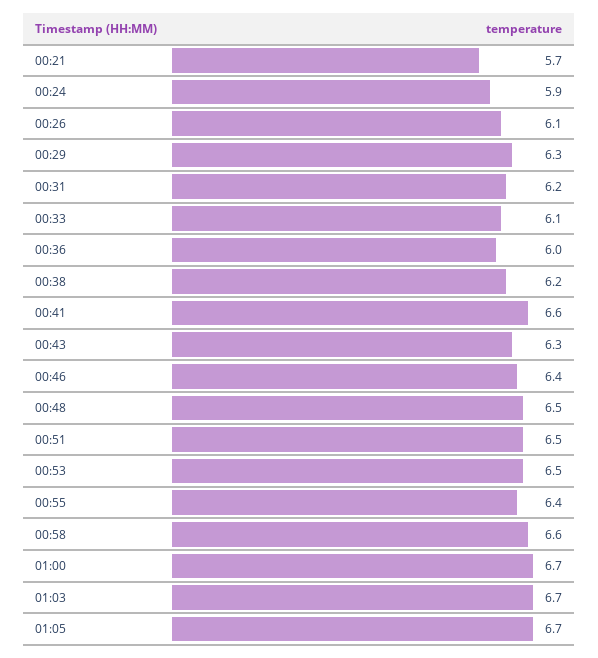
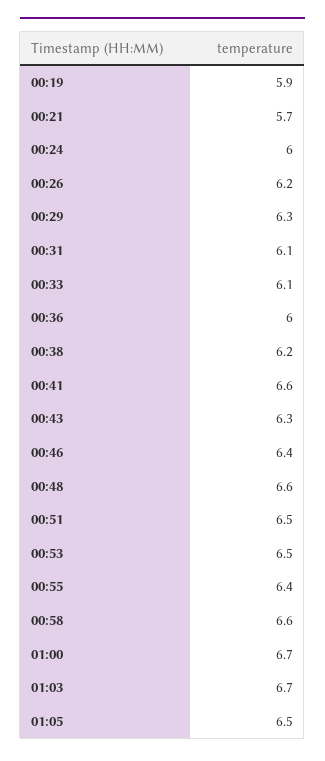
00:24: 5.9 -> 6
00:26: 6.1 -> 6.2
00:31: 6.2 -> 6.1
00:48: 6.5 -> 6.6
01:05: 6.7 -> 6.5
00:19: none -> 5.9

